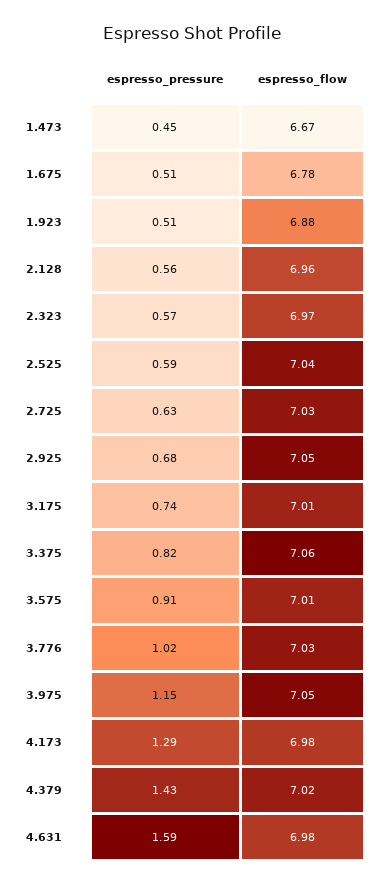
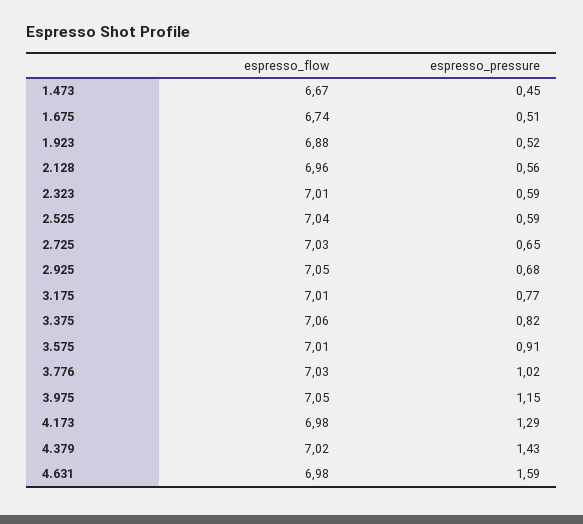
espresso_flow, 1.675: 6.78 -> 6.74
espresso_pressure, 1.923: 0.51 -> 0.52
espresso_pressure, 2.323: 0.57 -> 0.59
espresso_flow, 2.323: 6.97 -> 7.01
espresso_pressure, 2.725: 0.63 -> 0.65
espresso_pressure, 3.175: 0.74 -> 0.77

